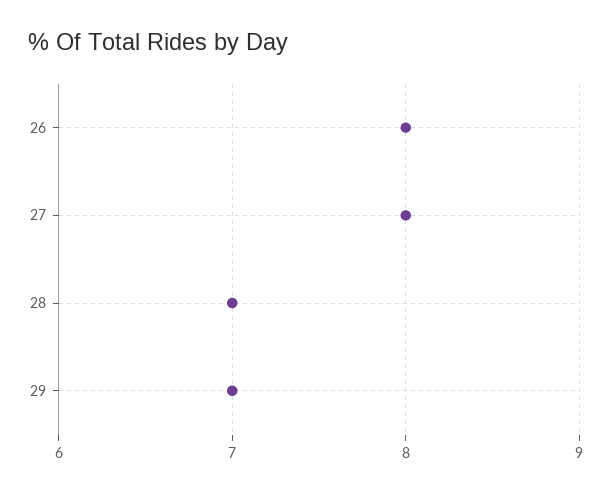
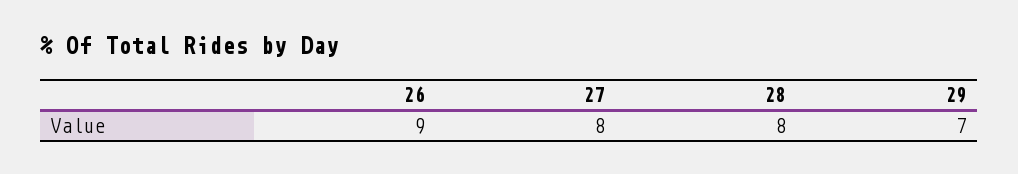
26: 8 -> 9
28: 7 -> 8

